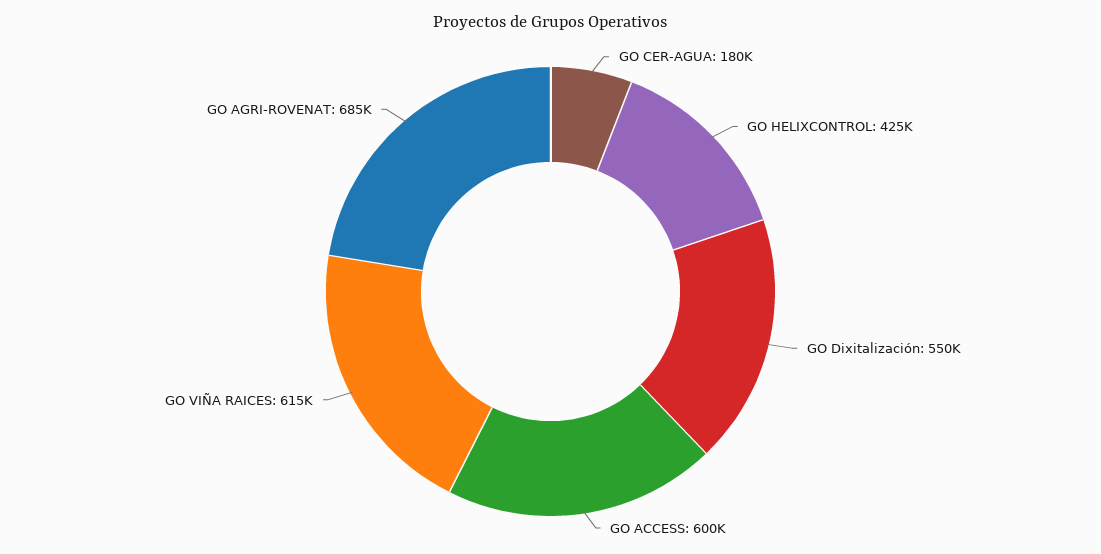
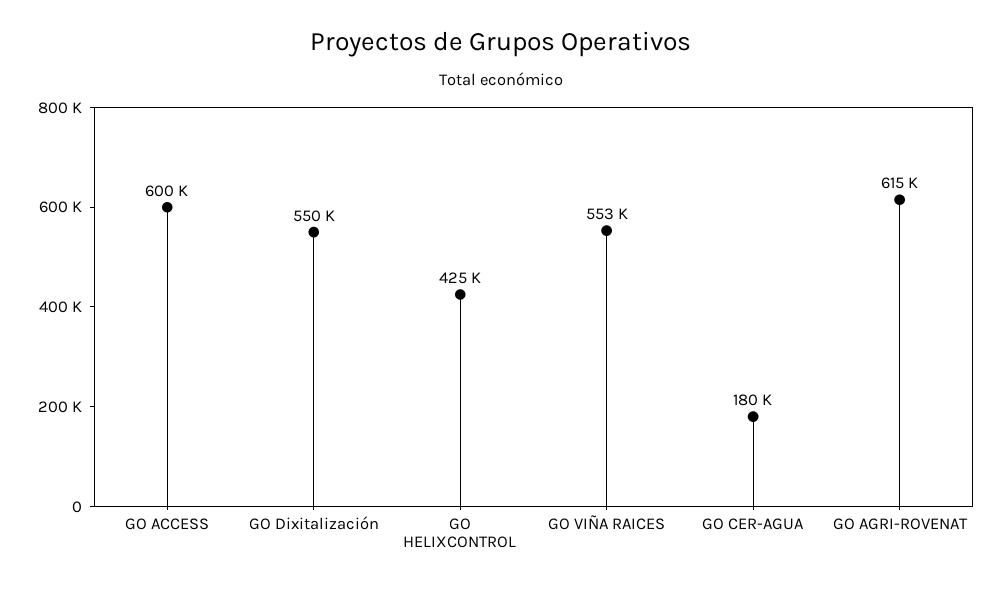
GO VIÑA RAICES: 615000 -> 553000
GO AGRI-ROVENAT: 685000 -> 615000

